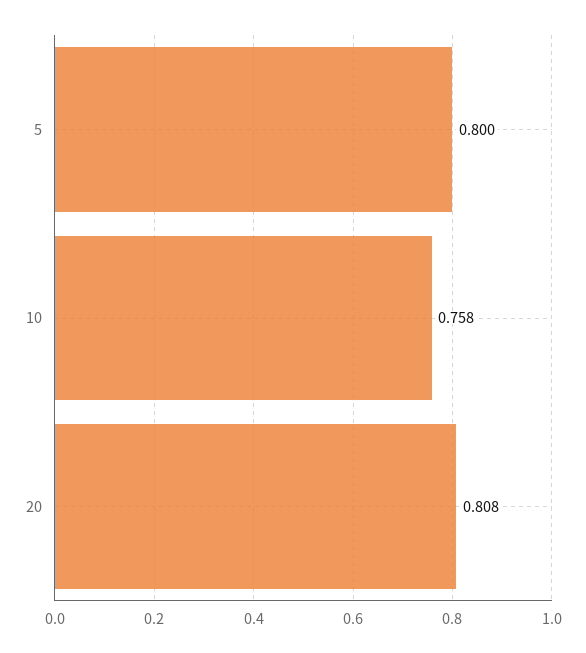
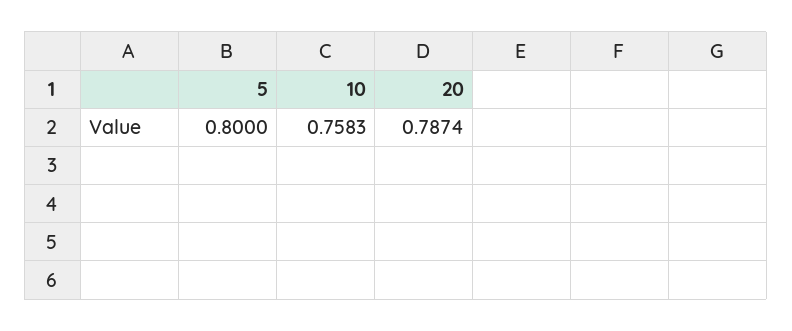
20: 0.808 -> 0.7874

